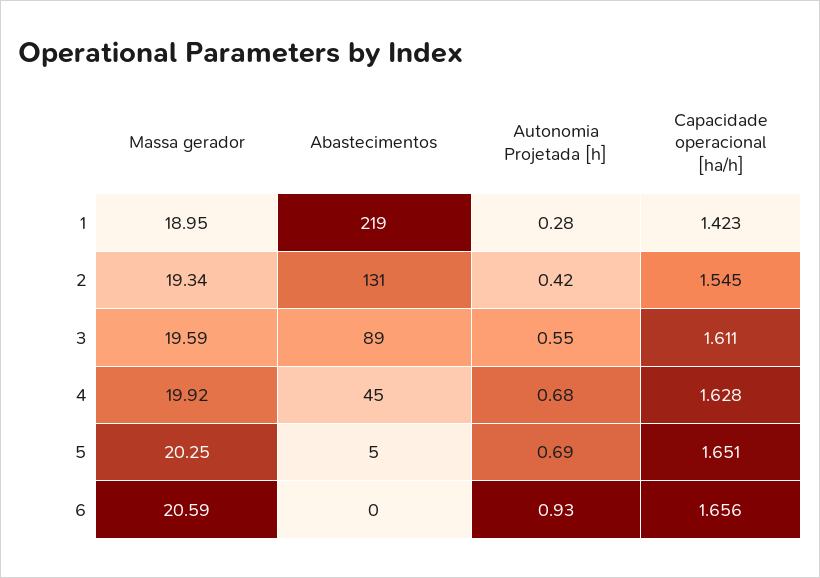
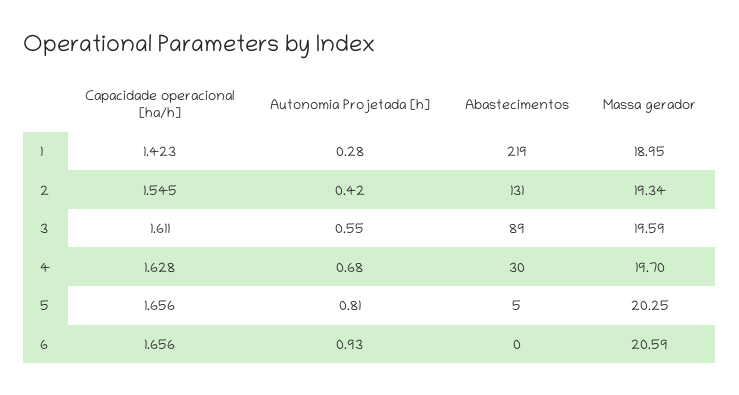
Massa gerador, 4: 19.92 -> 19.7
Abastecimentos, 4: 45 -> 30
Autonomia Projetada [h], 5: 0.69 -> 0.81
Capacidade operacional [ha/h], 5: 1.651 -> 1.656

